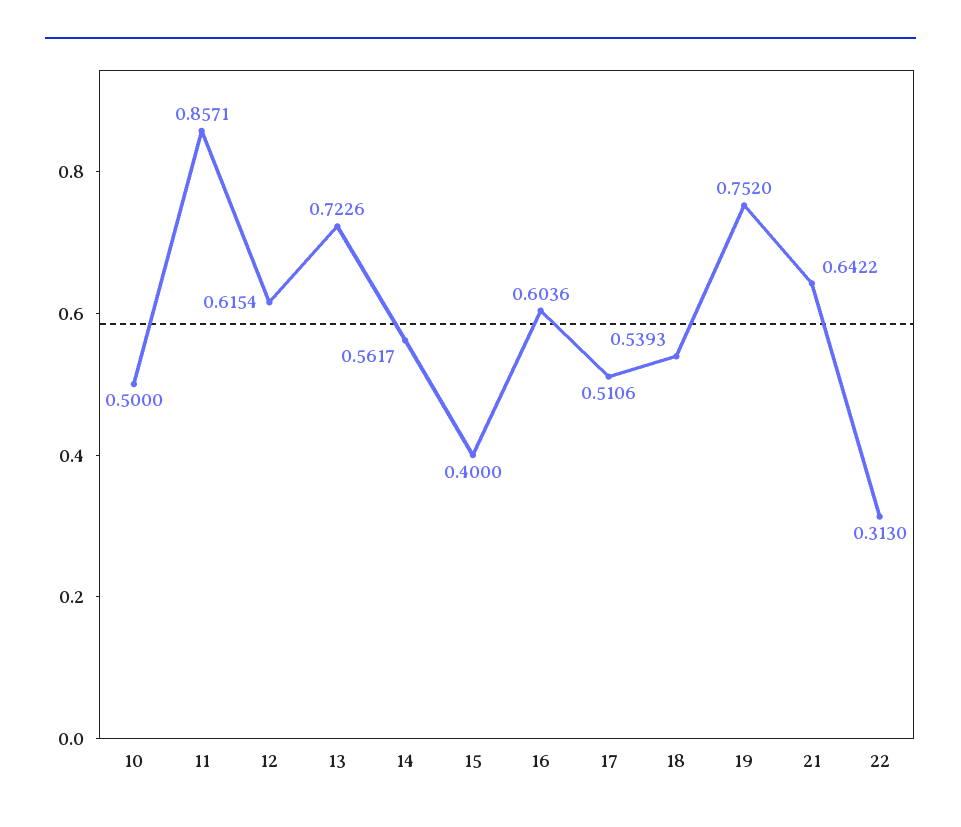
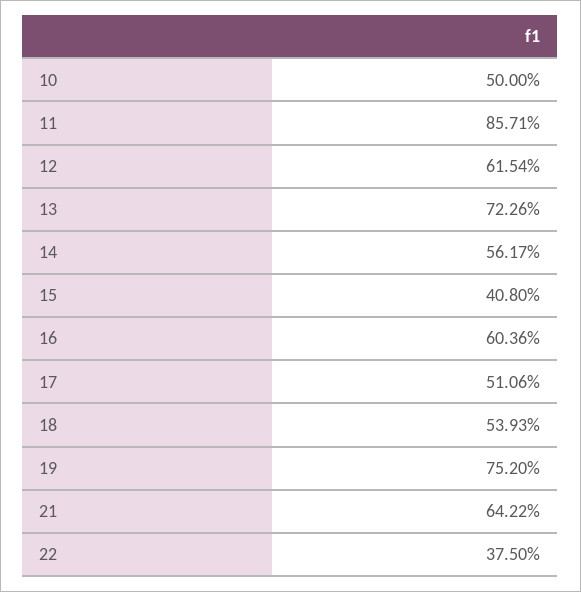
15: 0.4 -> 0.408
22: 0.313 -> 0.375

